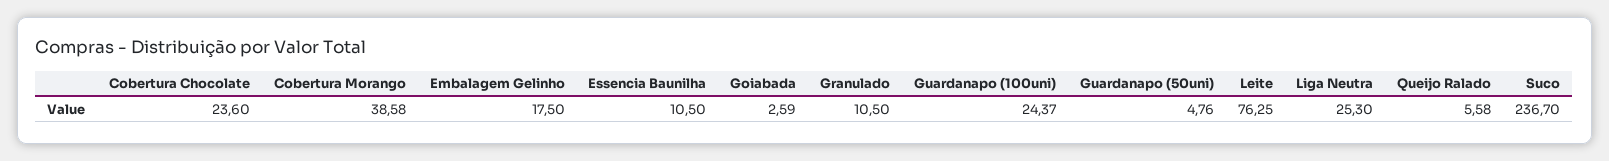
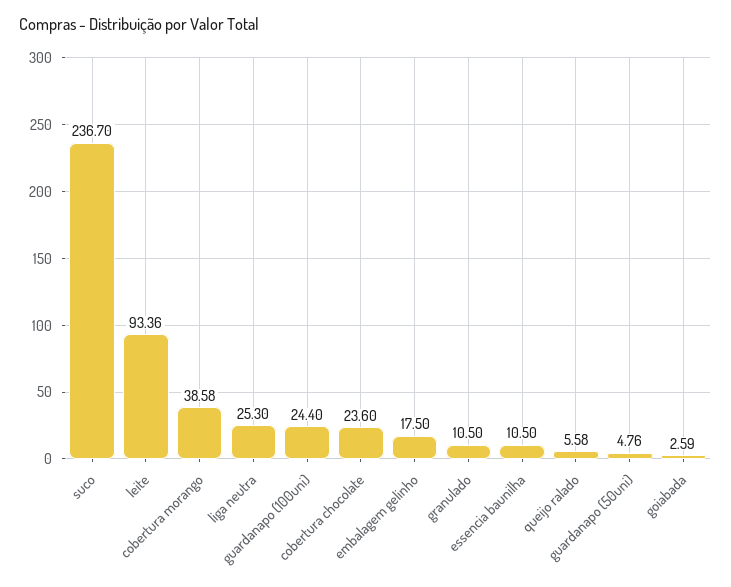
Guardanapo (100uni): 24.37 -> 24.4
Leite: 76.25 -> 93.36

